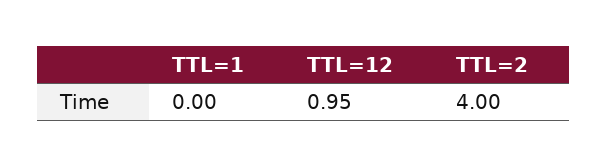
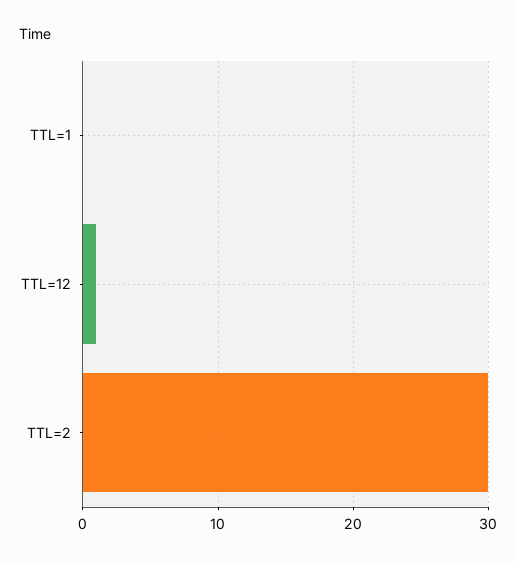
TTL=2: 4 -> 30

